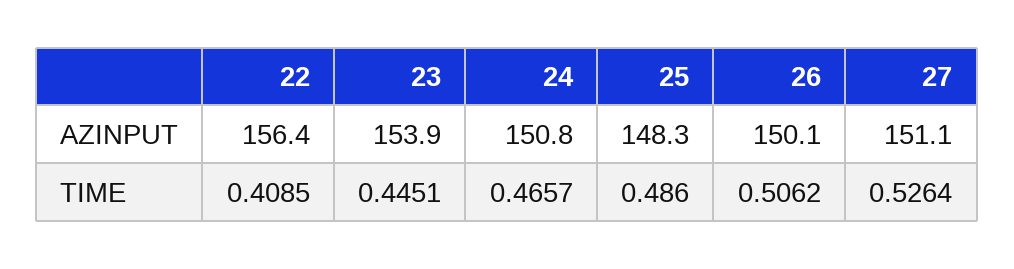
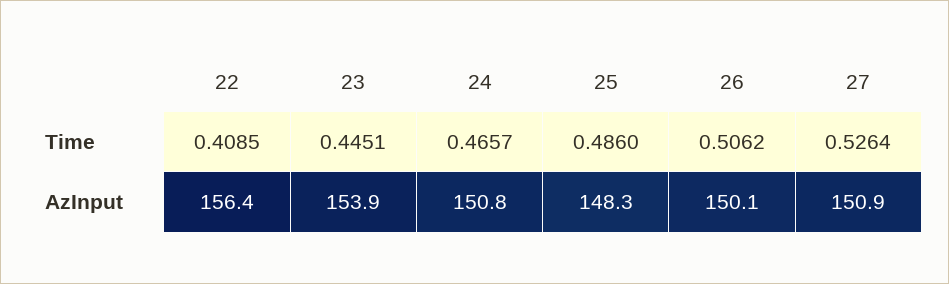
27, AZINPUT: 151.1 -> 150.9

